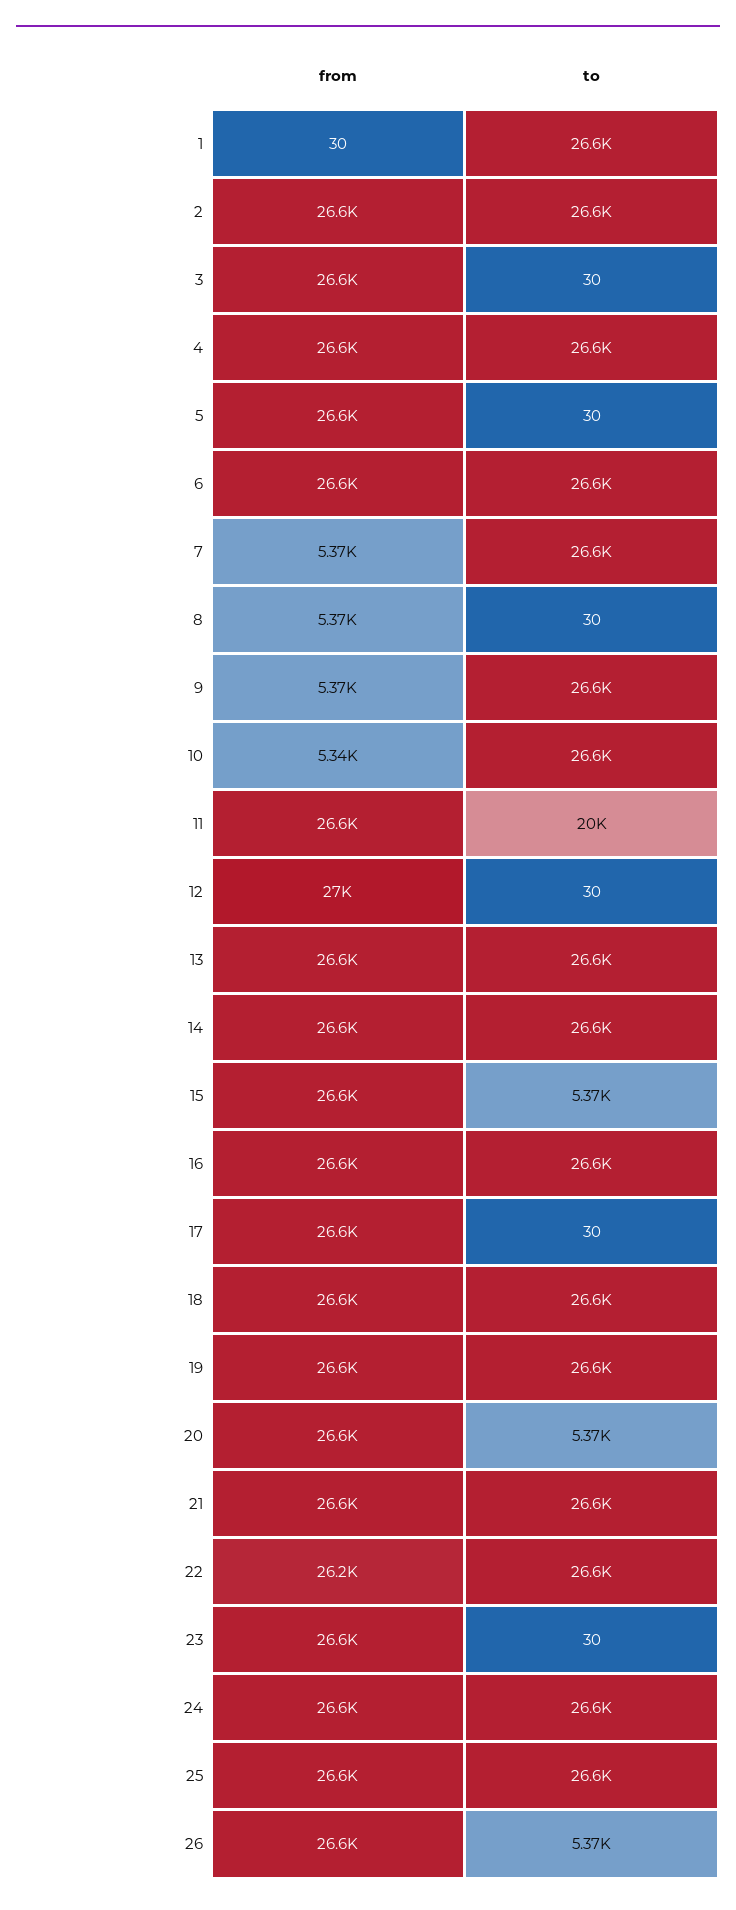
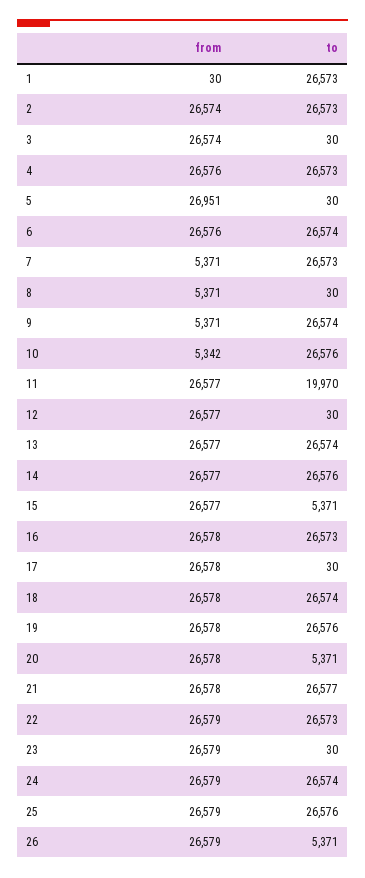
from, 5: 26600 -> 26951
from, 12: 27000 -> 26577
from, 22: 26200 -> 26579

